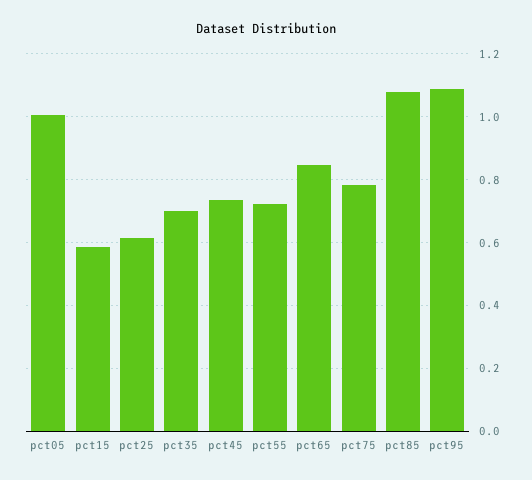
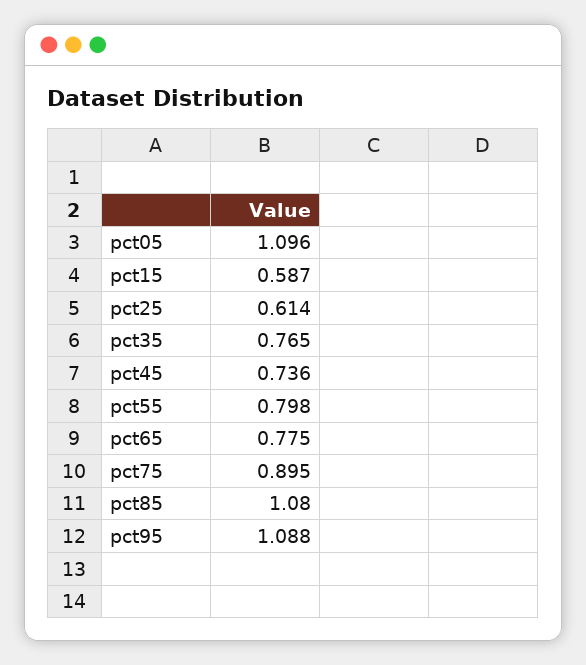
pct05: 1 -> 1.096
pct35: 0.7 -> 0.765
pct55: 0.72 -> 0.798
pct65: 0.84 -> 0.775
pct75: 0.78 -> 0.895

